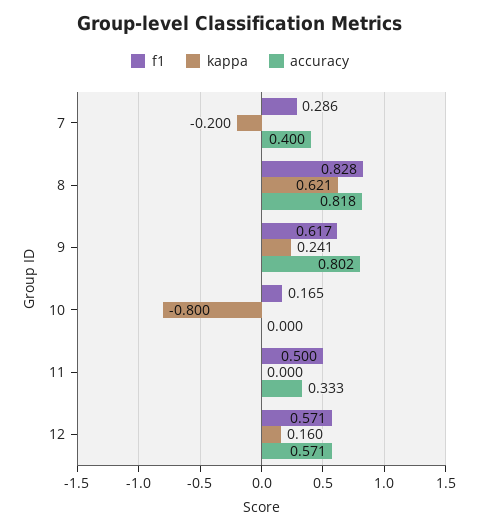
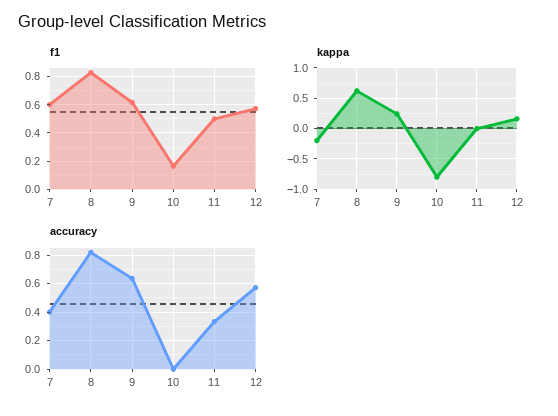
f1, 7: 0.286 -> 0.6
accuracy, 9: 0.802 -> 0.65

